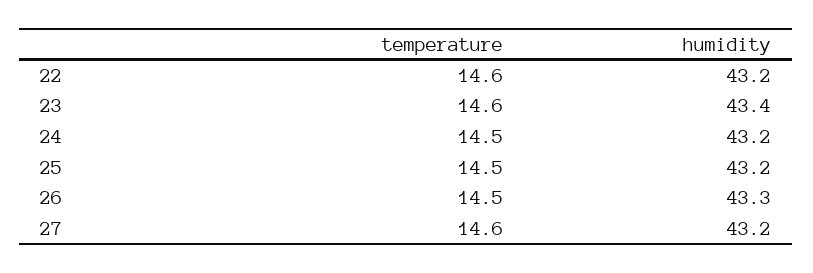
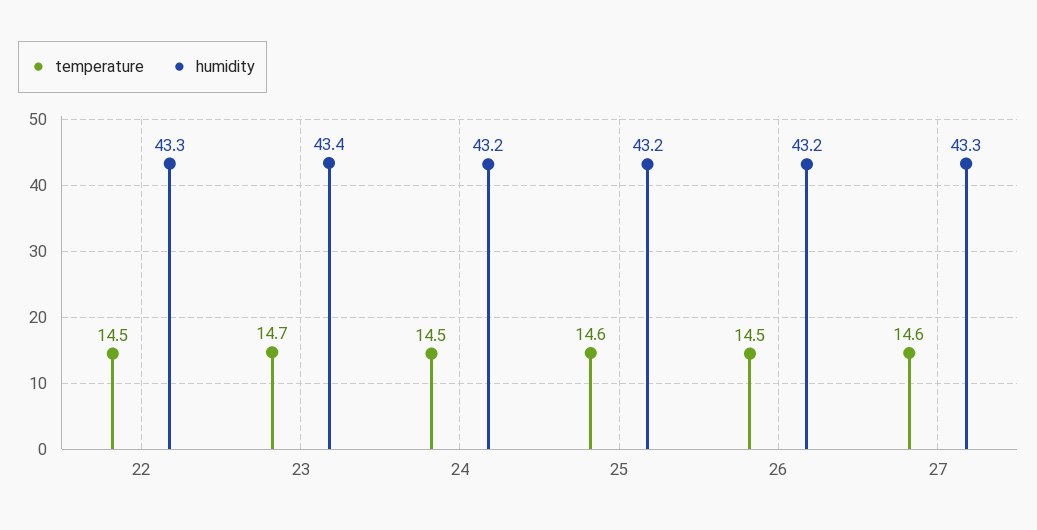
temperature, 22: 14.6 -> 14.5
humidity, 22: 43.2 -> 43.3
temperature, 23: 14.6 -> 14.7
temperature, 25: 14.5 -> 14.6
humidity, 26: 43.3 -> 43.2
humidity, 27: 43.2 -> 43.3

